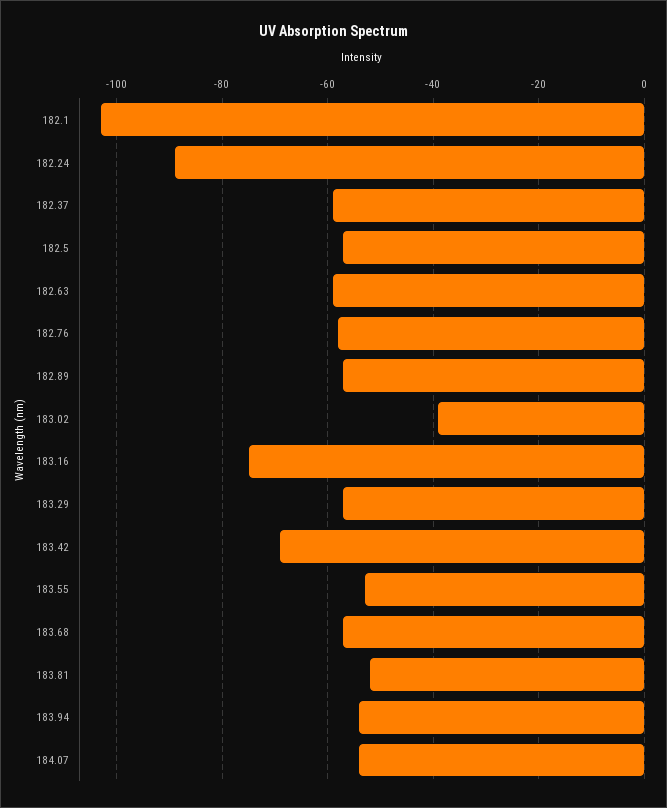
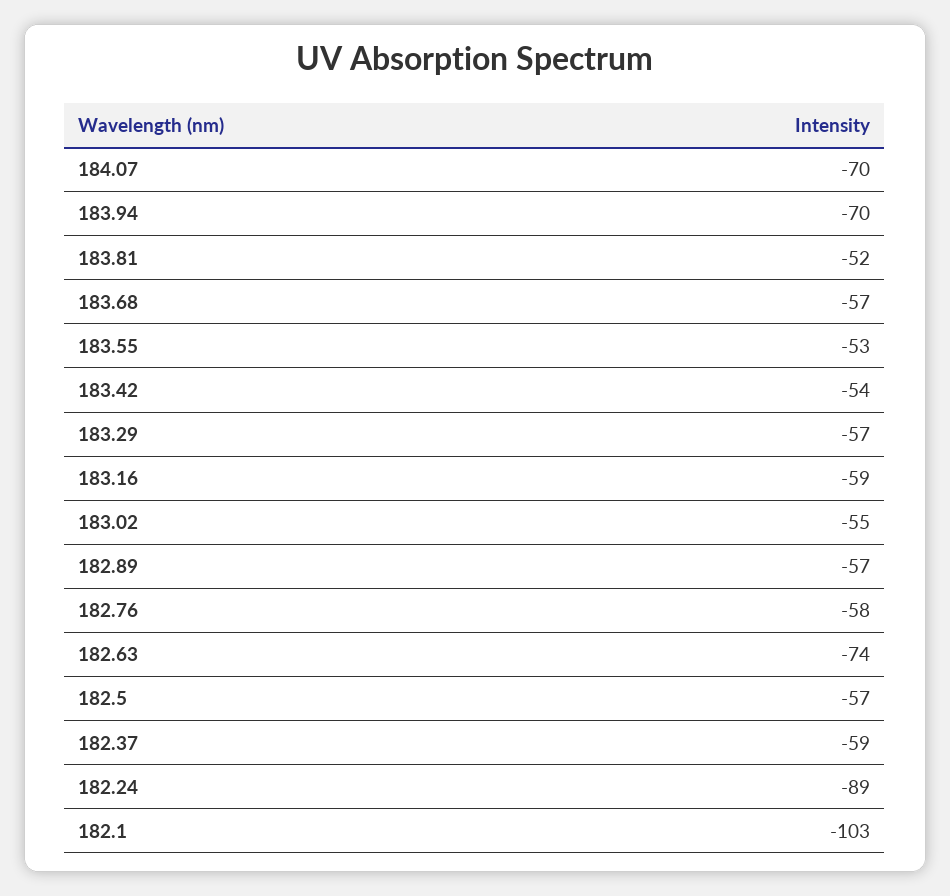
182.63: -60 -> -74
183.02: -40 -> -55
183.16: -75 -> -59
183.42: -70 -> -54
183.94: -55 -> -70
184.07: -55 -> -70

